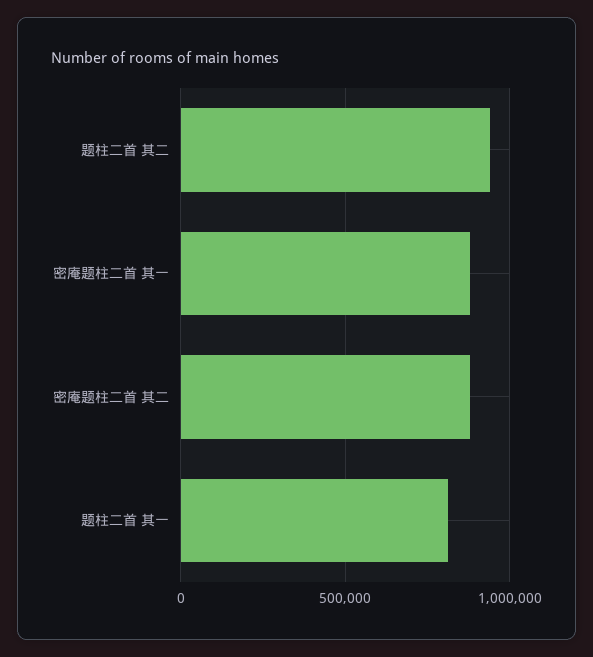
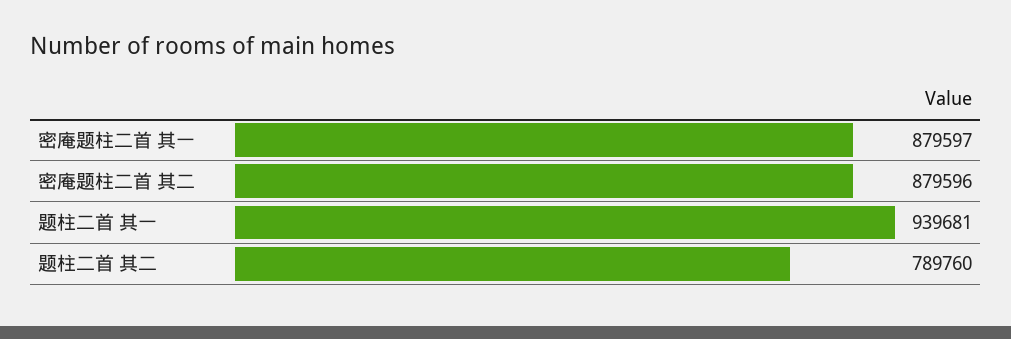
题柱二首 其二: 950000 -> 789760
题柱二首 其一: 800000 -> 939681

